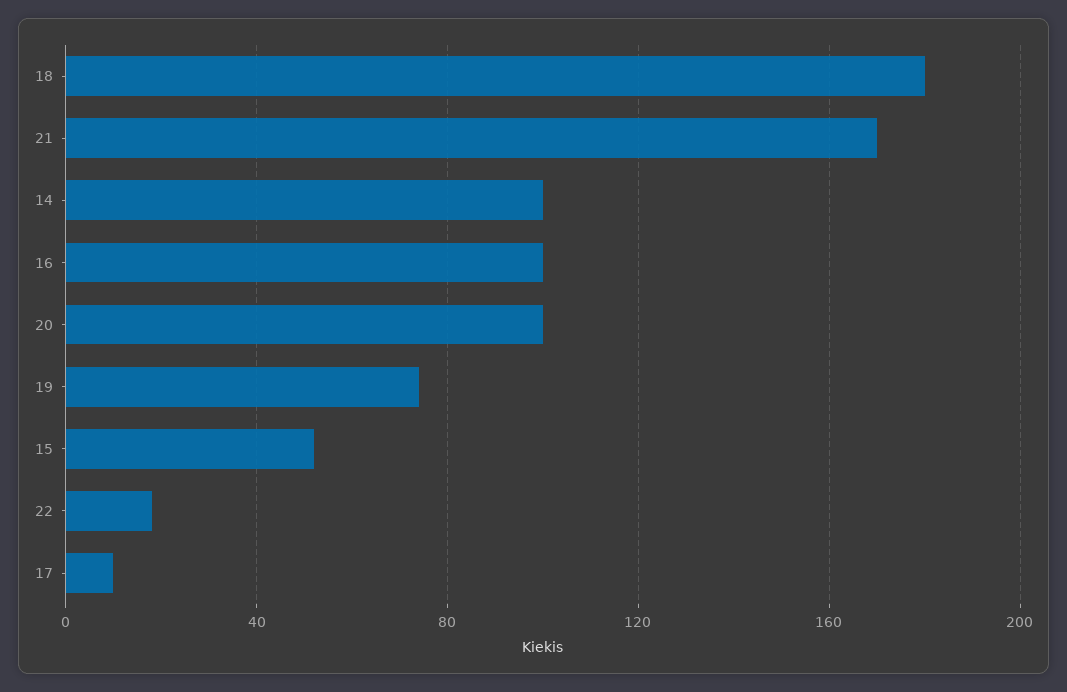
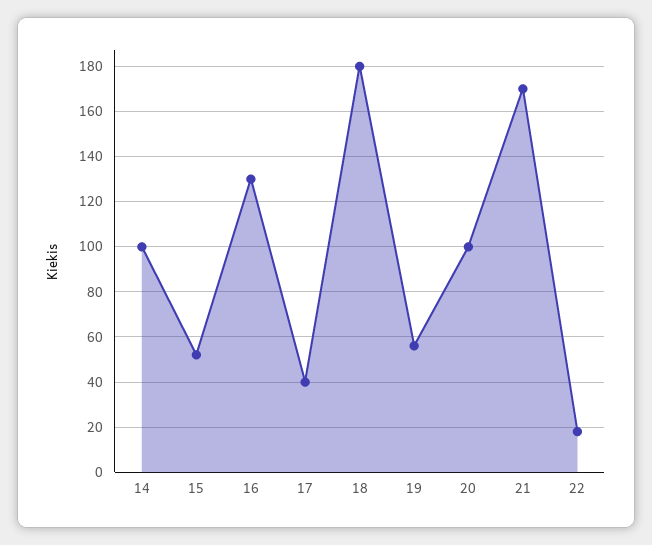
16: 100 -> 130
19: 75 -> 55
17: 10 -> 40

